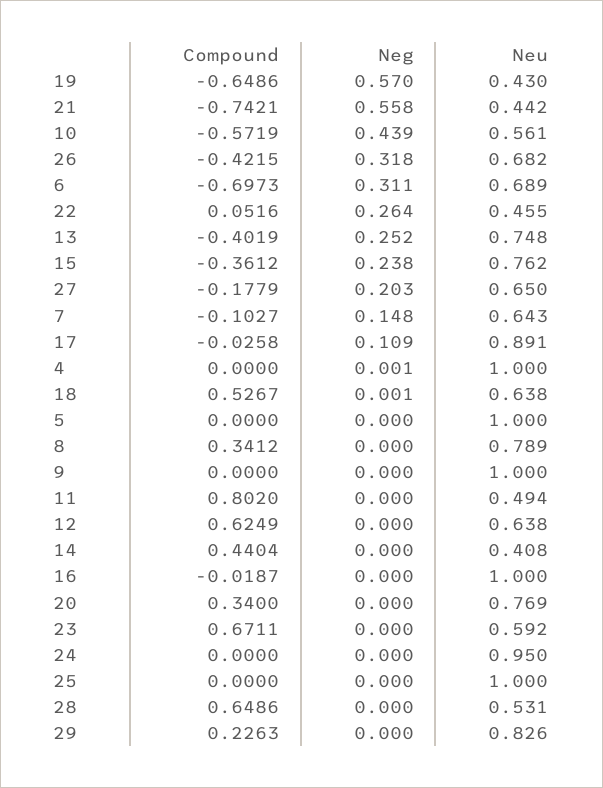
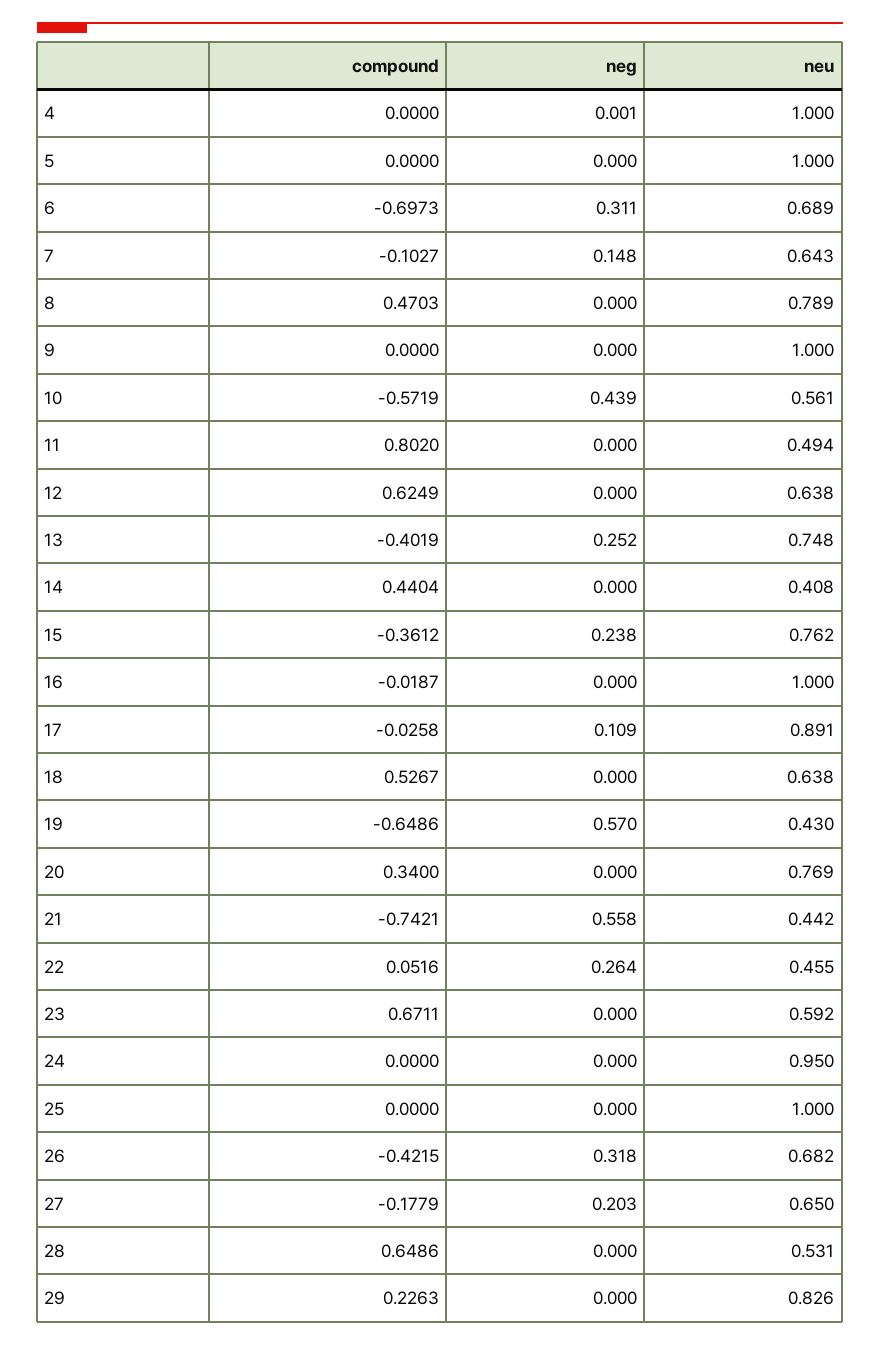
Neg, 18: 0.001 -> 0
Compound, 8: 0.3412 -> 0.4703

